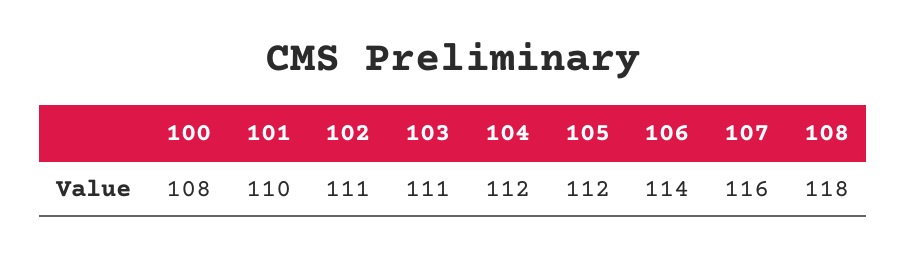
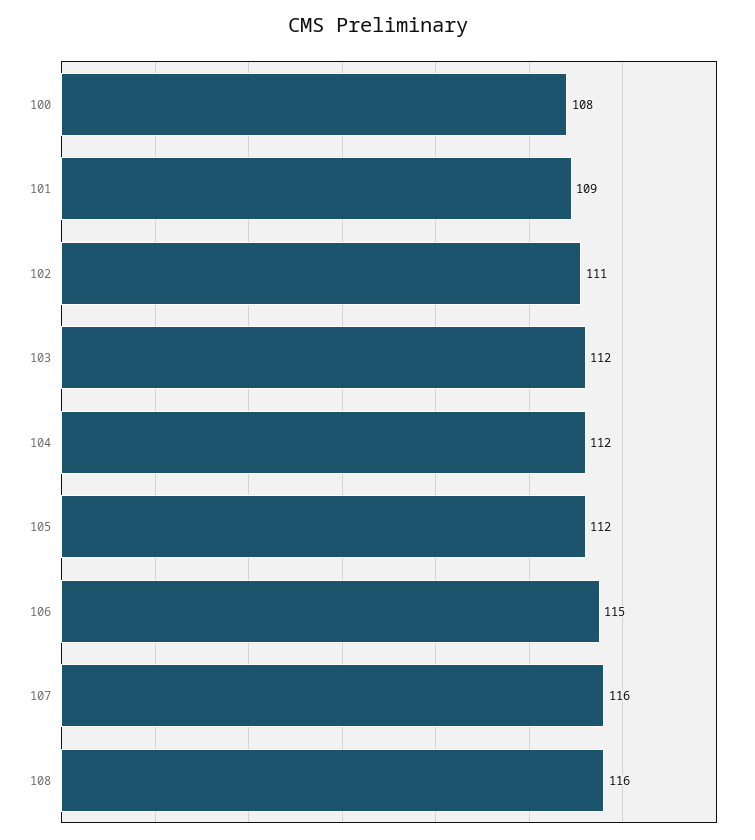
101: 110 -> 109
103: 111 -> 112
106: 114 -> 115
108: 118 -> 116

